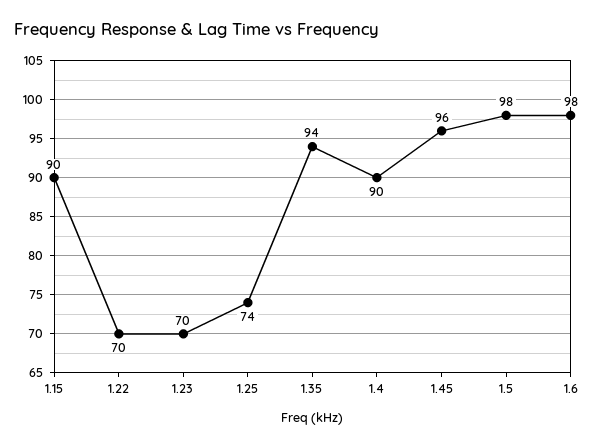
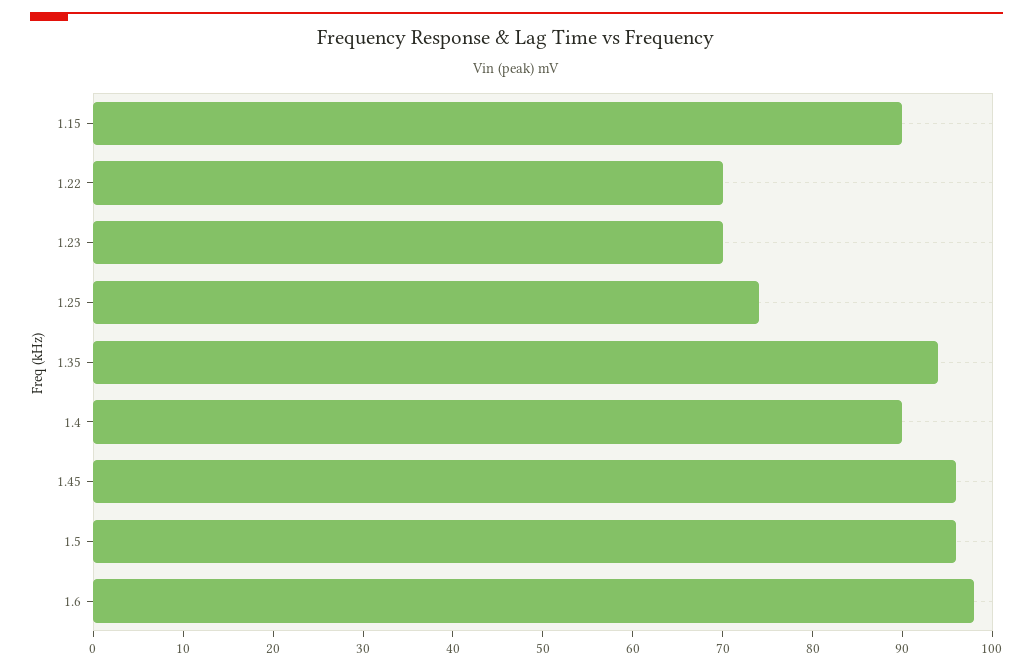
1.5: 98 -> 96

